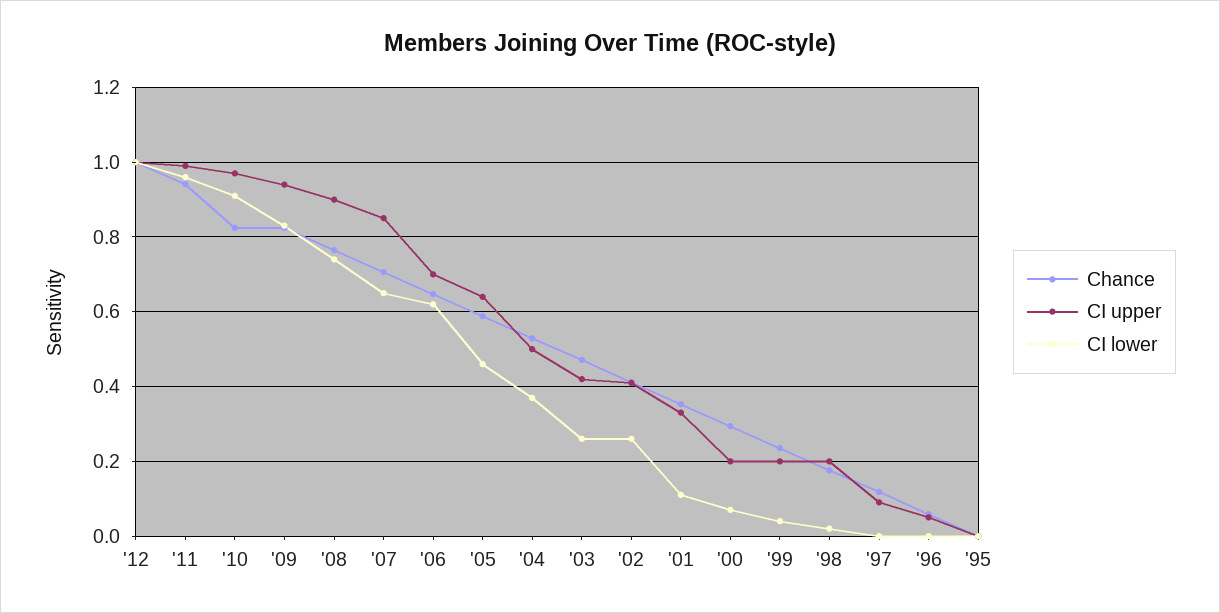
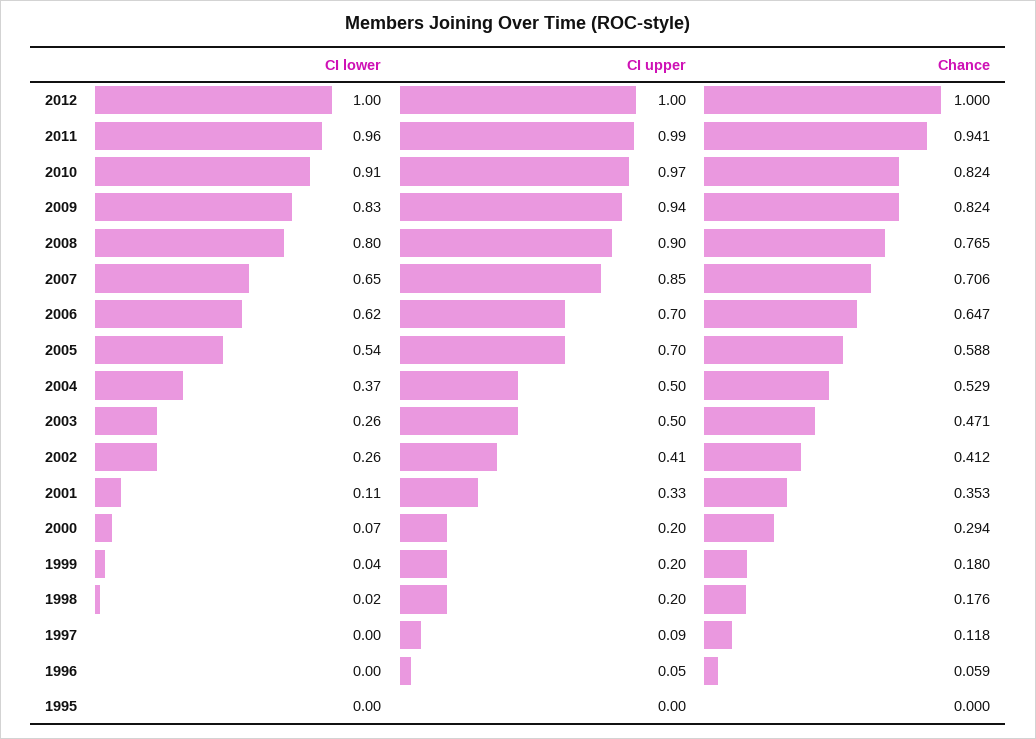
CI lower, '08: 0.74 -> 0.8
CI upper, '05: 0.64 -> 0.7
CI lower, '05: 0.46 -> 0.54
CI upper, '03: 0.42 -> 0.5
Chance, '99: 0.24 -> 0.18

